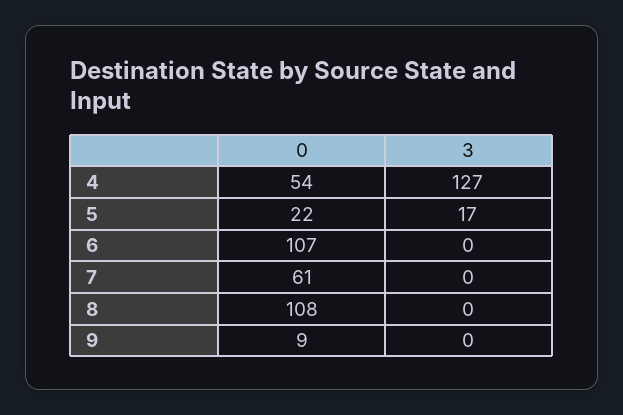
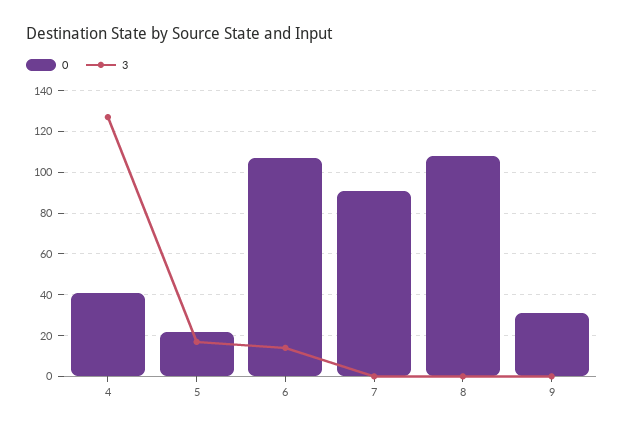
0, 4: 54 -> 40
3, 6: 0 -> 15
0, 7: 61 -> 90
0, 9: 9 -> 30

